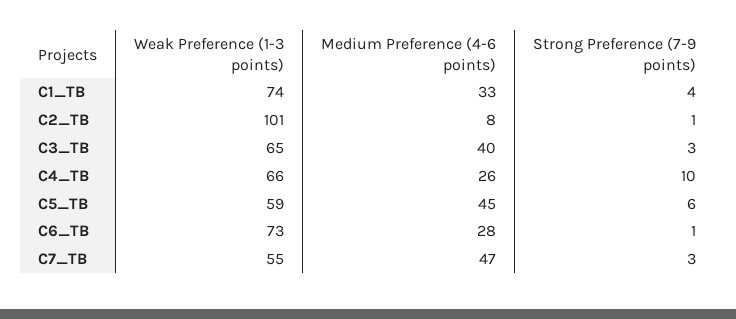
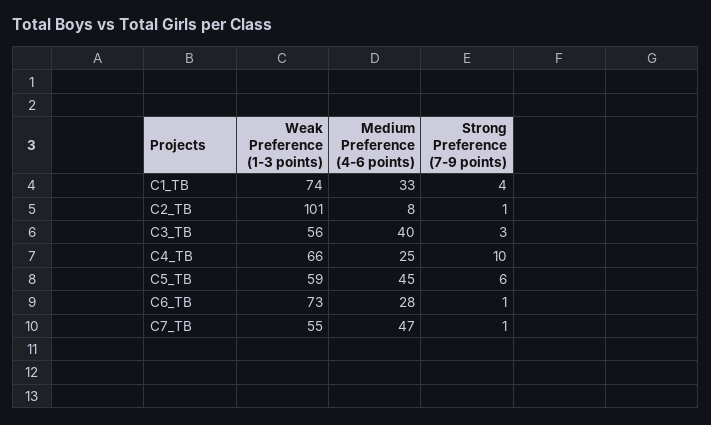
Weak Preference (1-3 points), C3_TB: 65 -> 56
Medium Preference (4-6 points), C4_TB: 26 -> 25
Strong Preference (7-9 points), C7_TB: 3 -> 1

